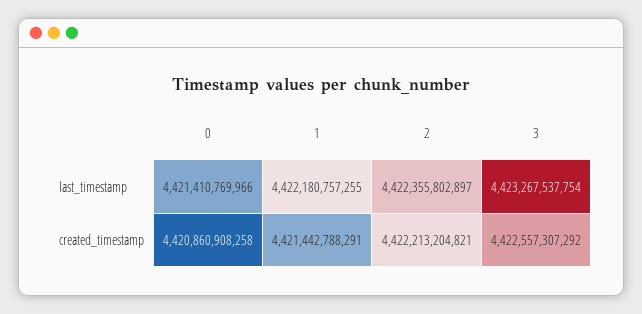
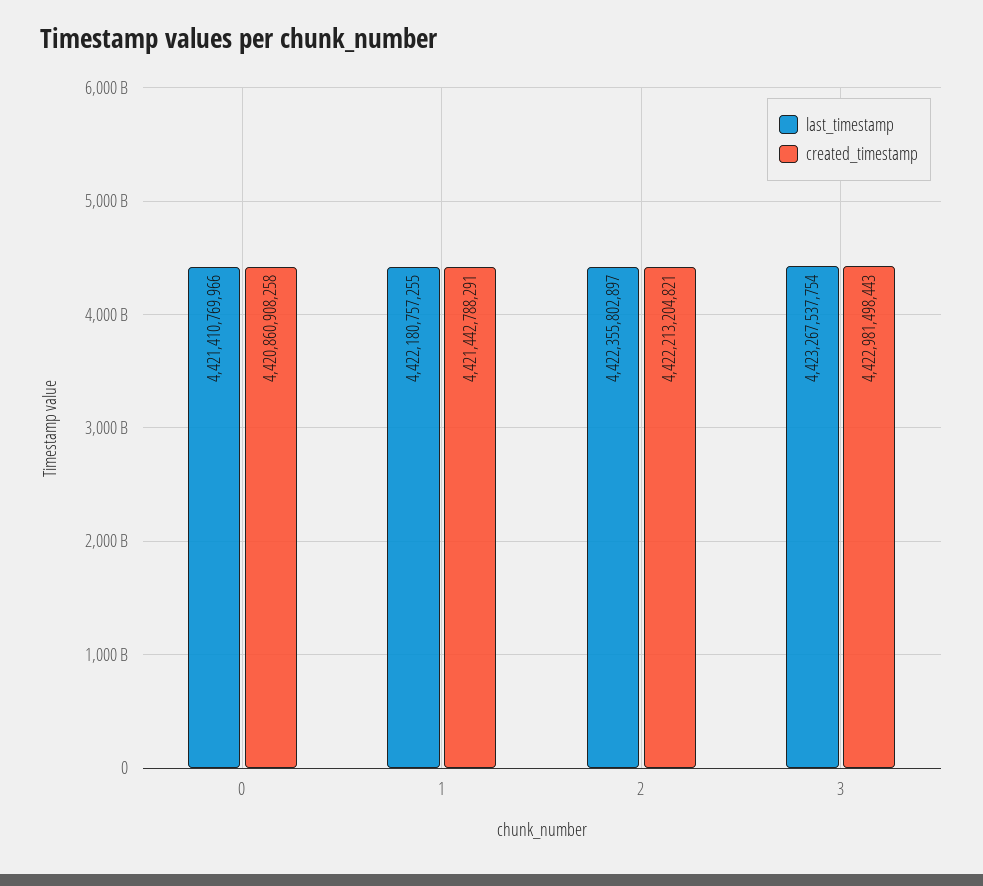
created_timestamp, 3: 4422557307292 -> 4422981498443

